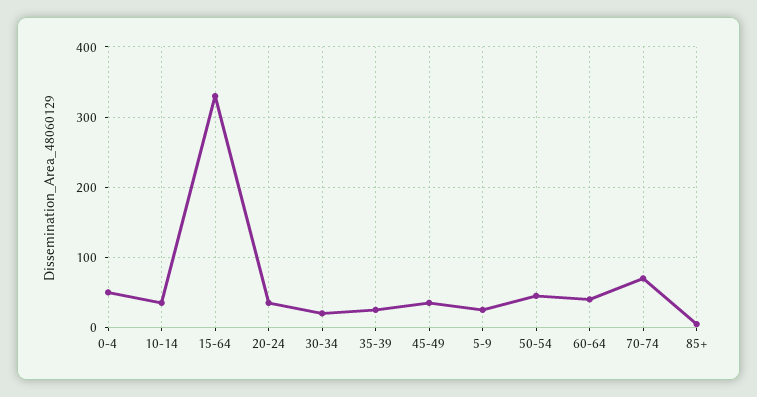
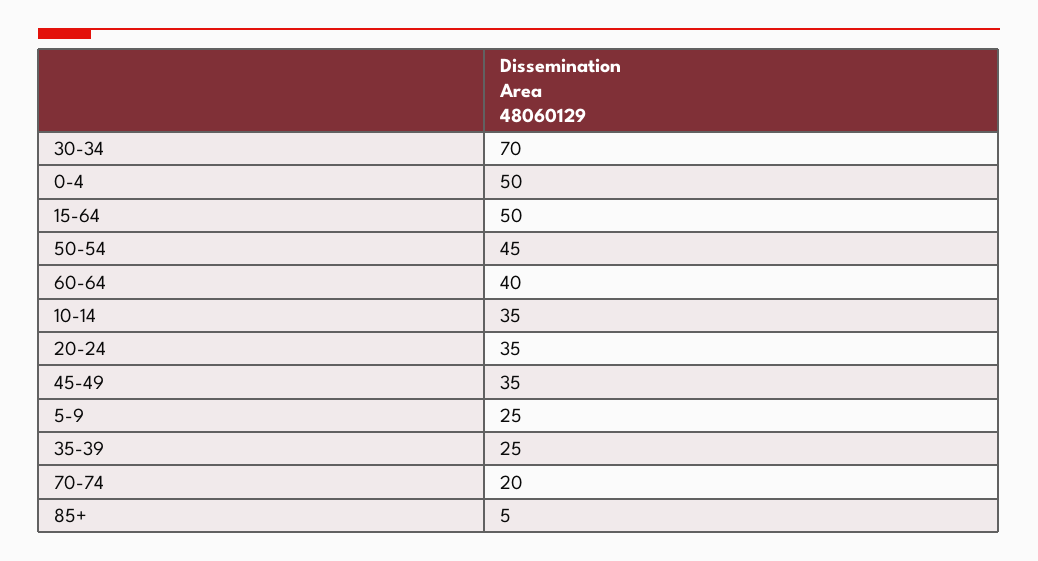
15-64: 330 -> 50
30-34: 20 -> 70
70-74: 70 -> 20

